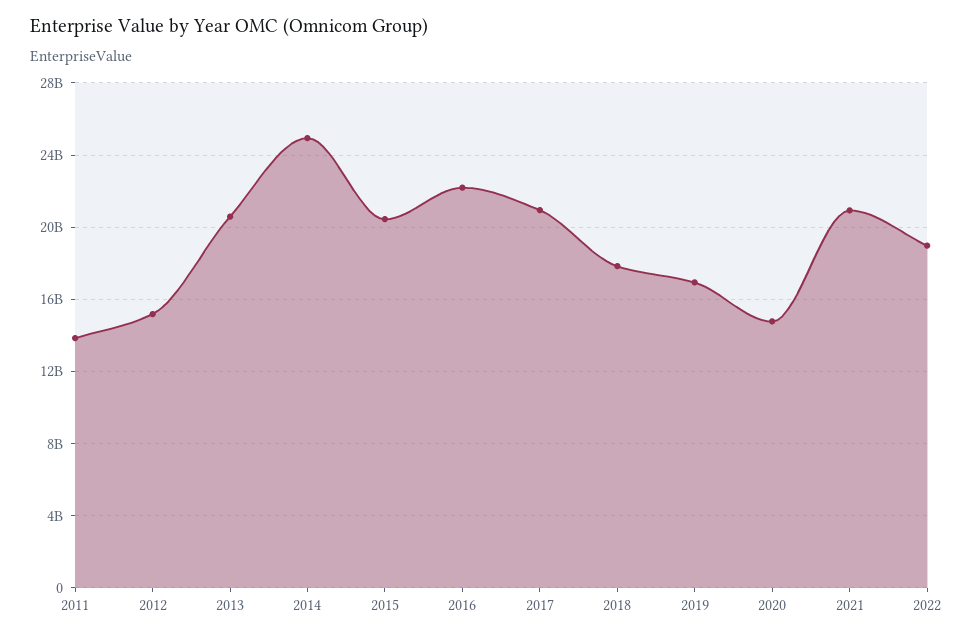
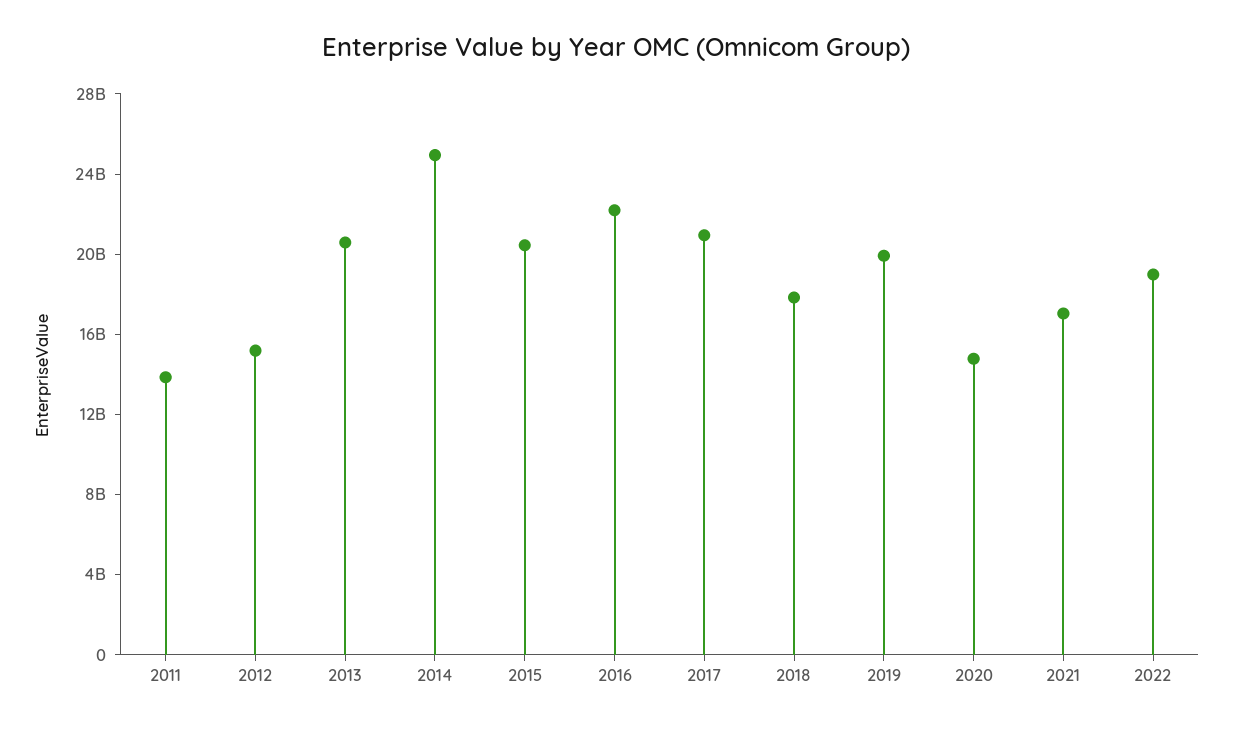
2019: 17000000000 -> 20000000000
2021: 21000000000 -> 17000000000

